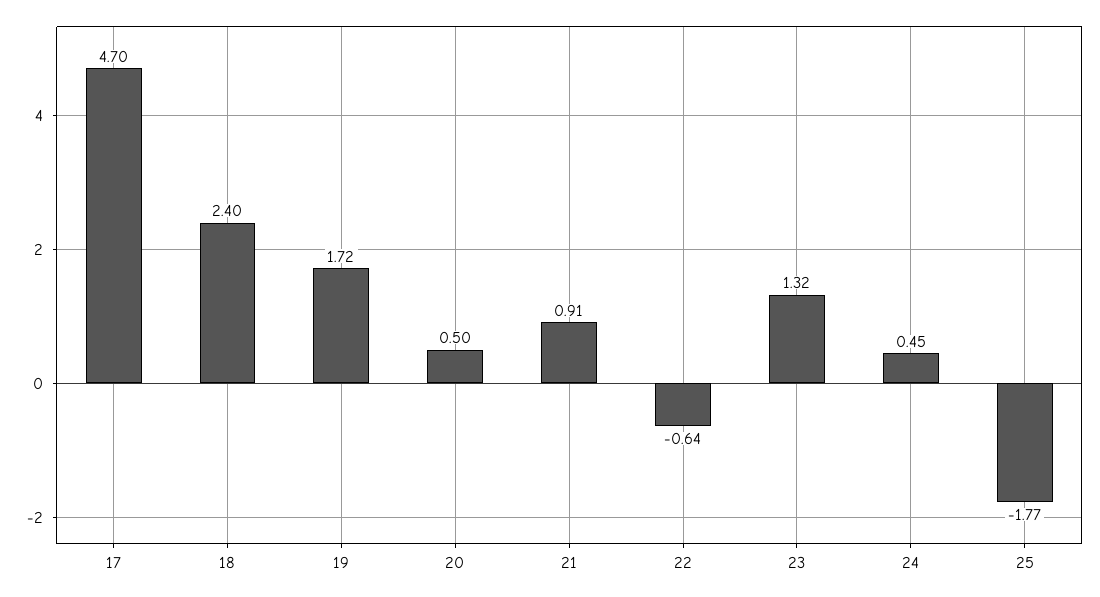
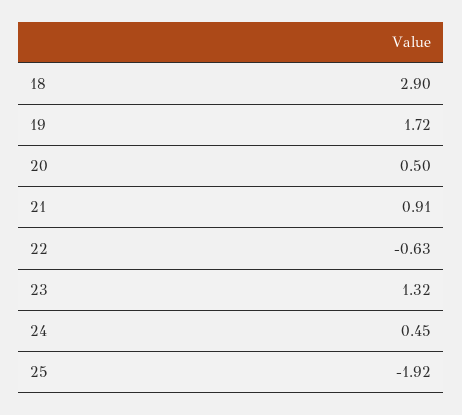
17: 4.7 -> none
18: 2.4 -> 2.9
22: -0.64 -> -0.63
25: -1.77 -> -1.92

